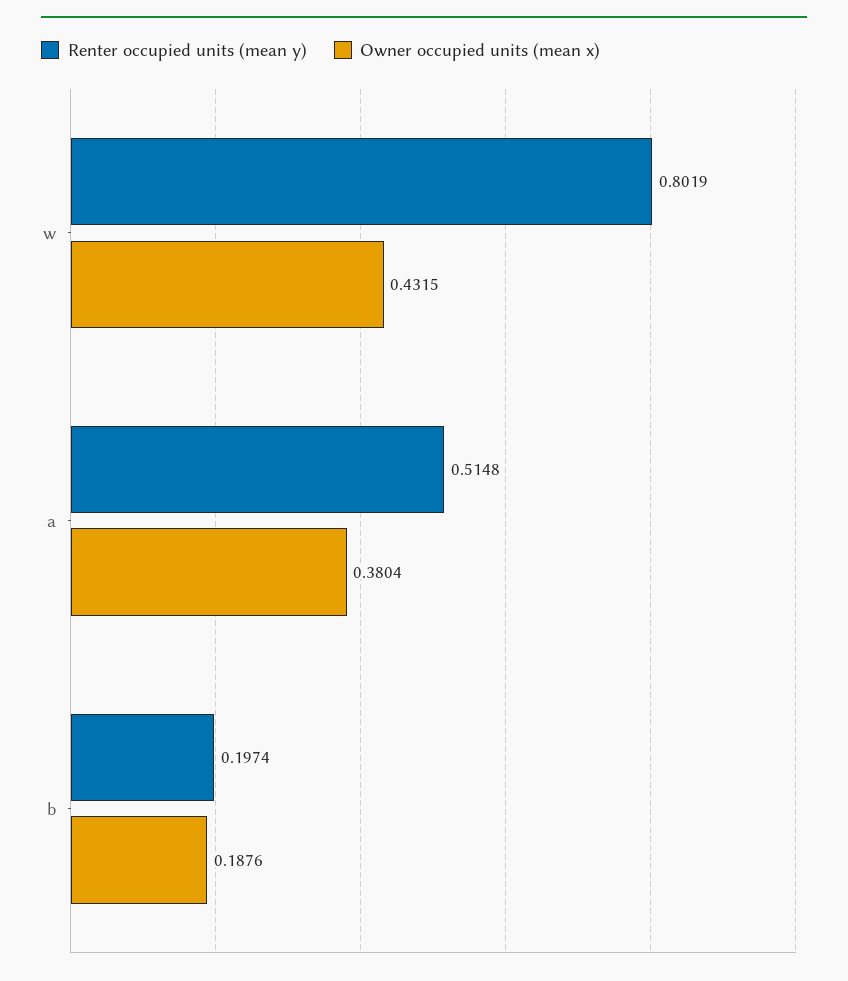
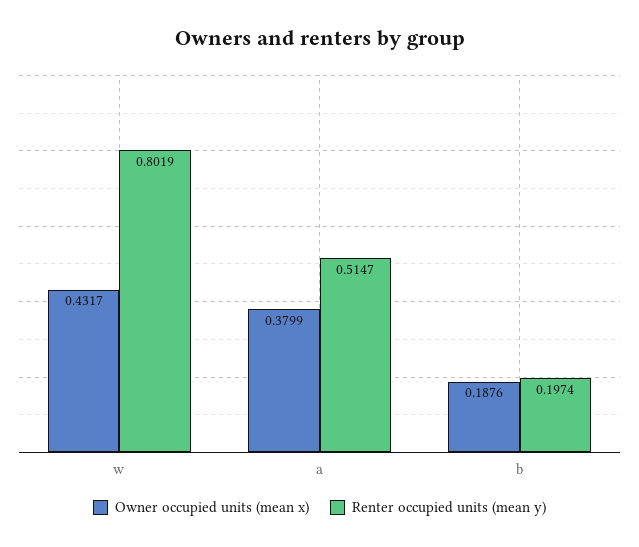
Owner occupied units (mean x), w: 0.4315 -> 0.4317
Renter occupied units (mean y), a: 0.5148 -> 0.5147
Owner occupied units (mean x), a: 0.3804 -> 0.3799

